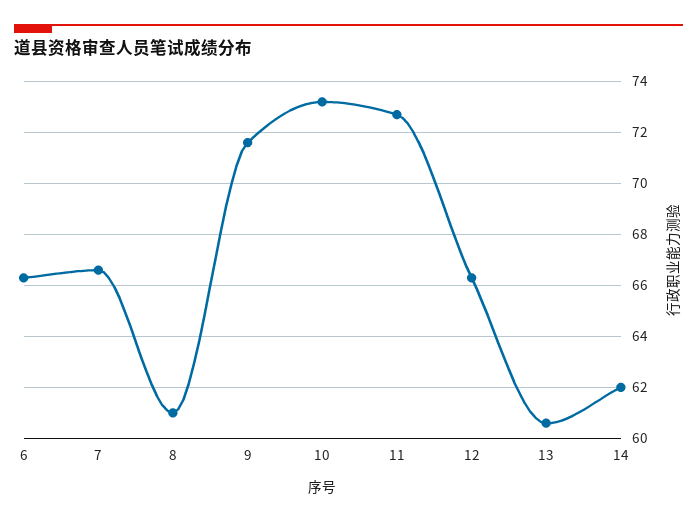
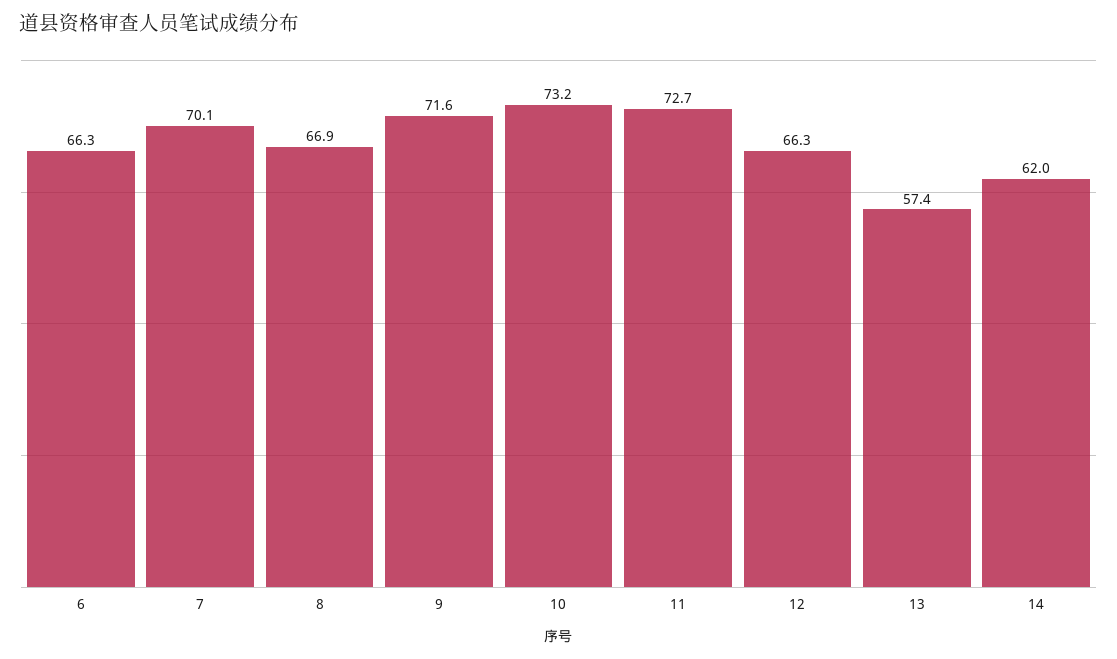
7: 66.5 -> 70.1
8: 61 -> 66.9
13: 60.5 -> 57.4

